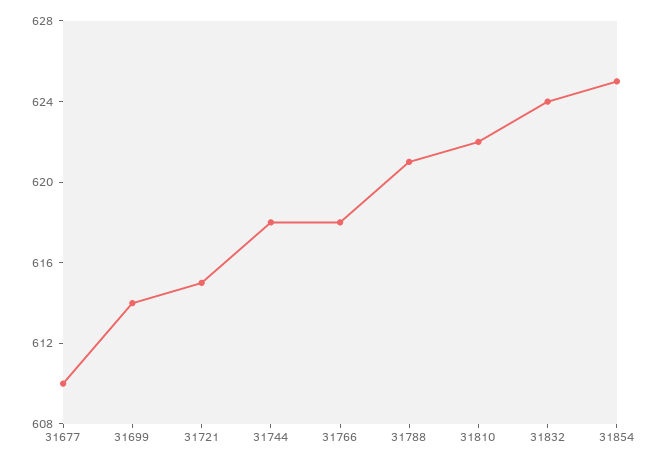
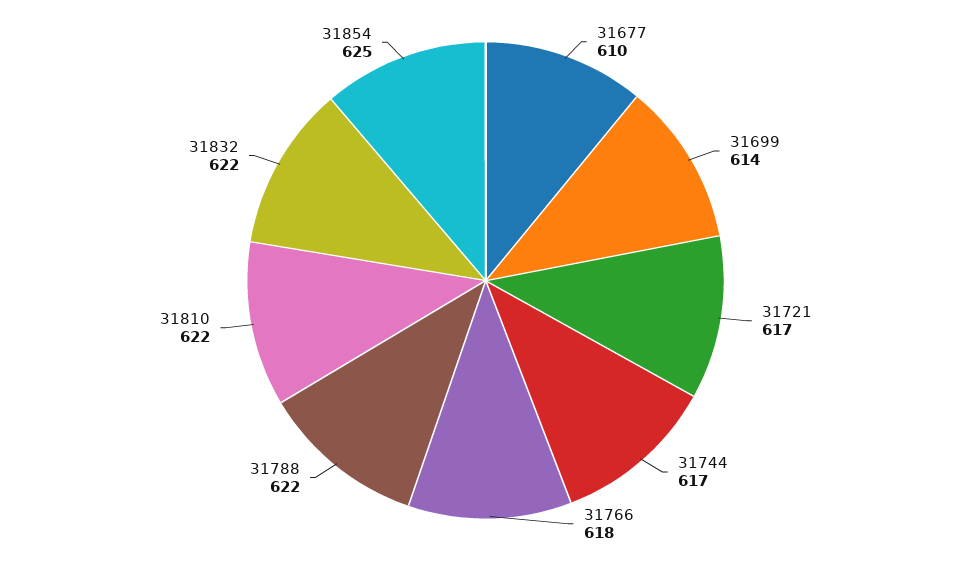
31721: 615 -> 617
31744: 618 -> 617
31788: 621 -> 622
31832: 624 -> 622

